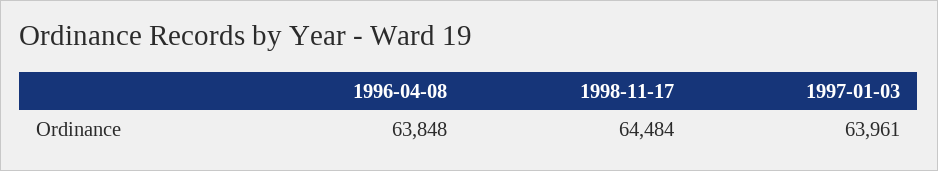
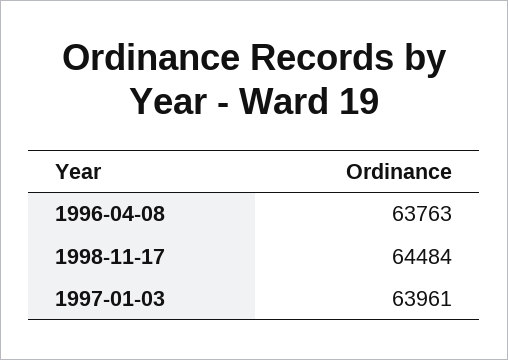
1996-04-08: 63848 -> 63763

